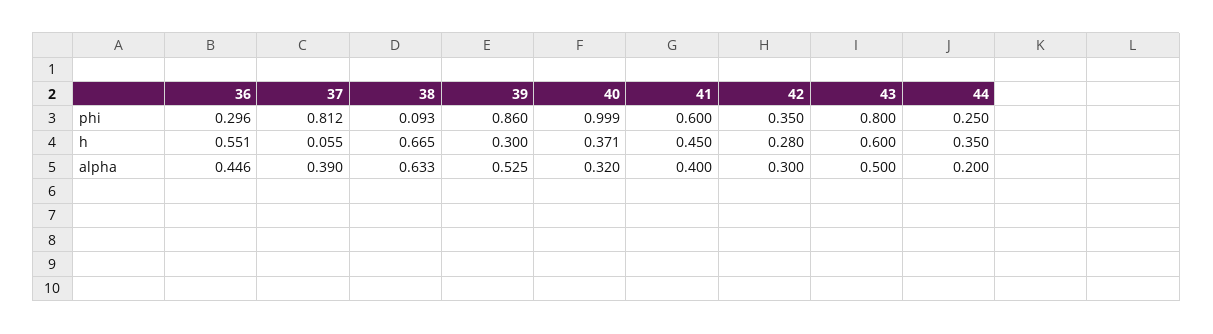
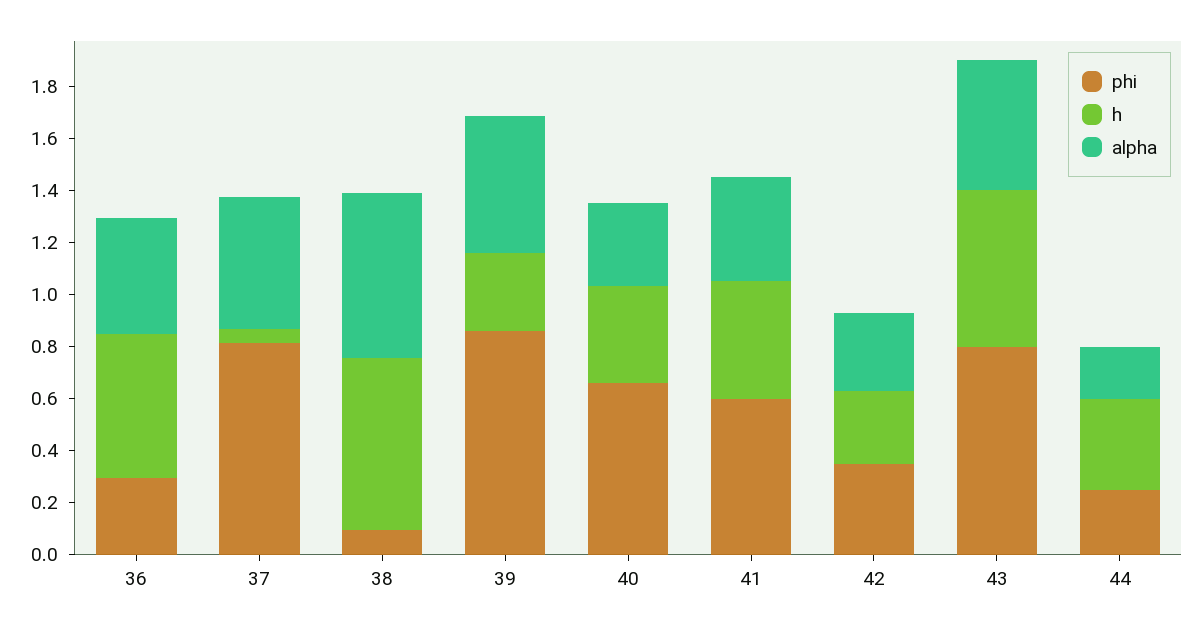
phi, 40: 0.999 -> 0.65
alpha, 37: 0.39 -> 0.5

